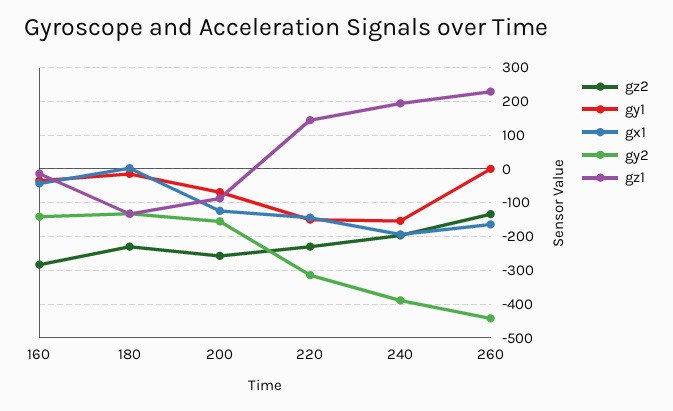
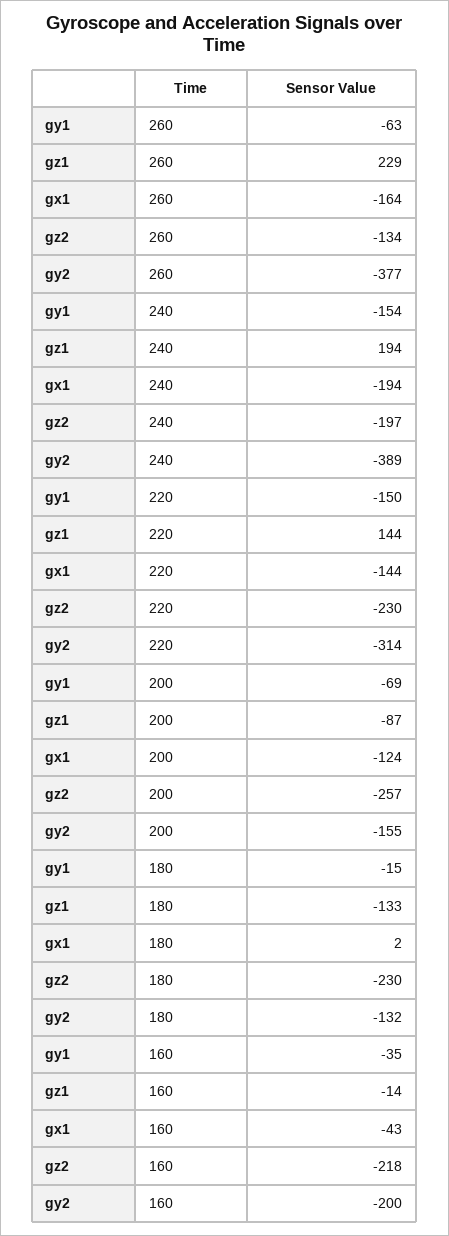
gz2, 160: -280 -> -218
gy2, 160: -140 -> -200
gy1, 260: 0 -> -63
gy2, 260: -440 -> -377

